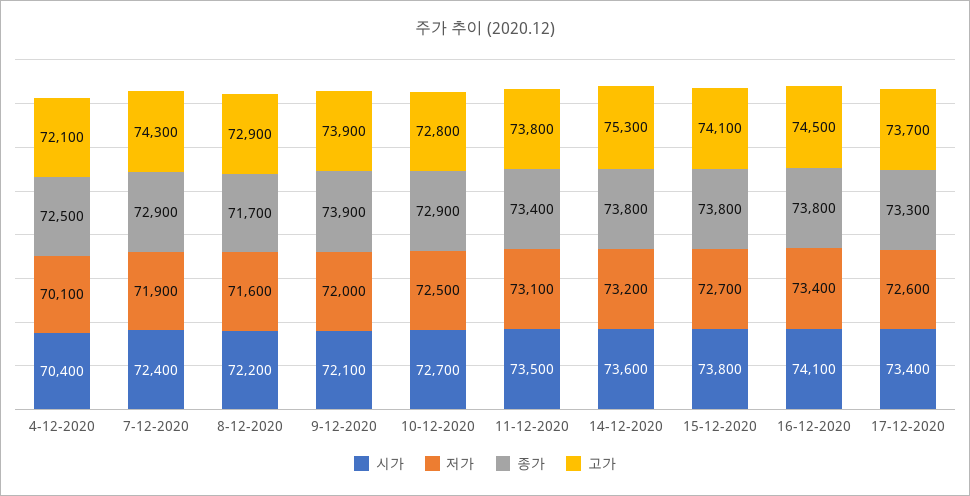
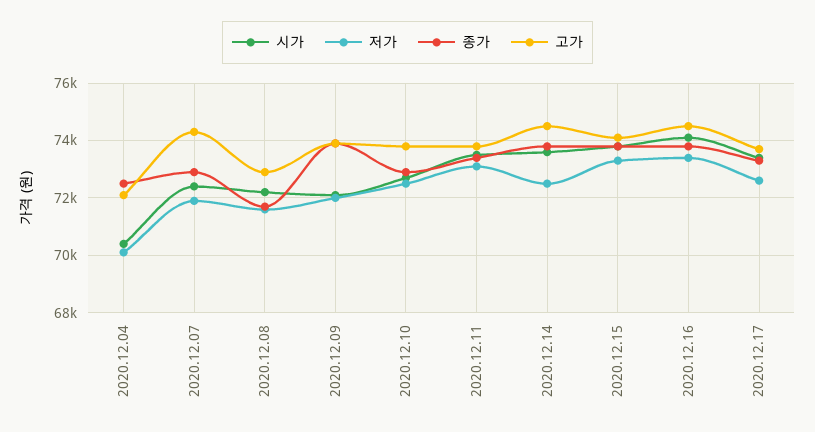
고가, 10-12-2020: 72800 -> 73750
저가, 14-12-2020: 73200 -> 72500
고가, 14-12-2020: 75300 -> 74500
저가, 15-12-2020: 72700 -> 73250

